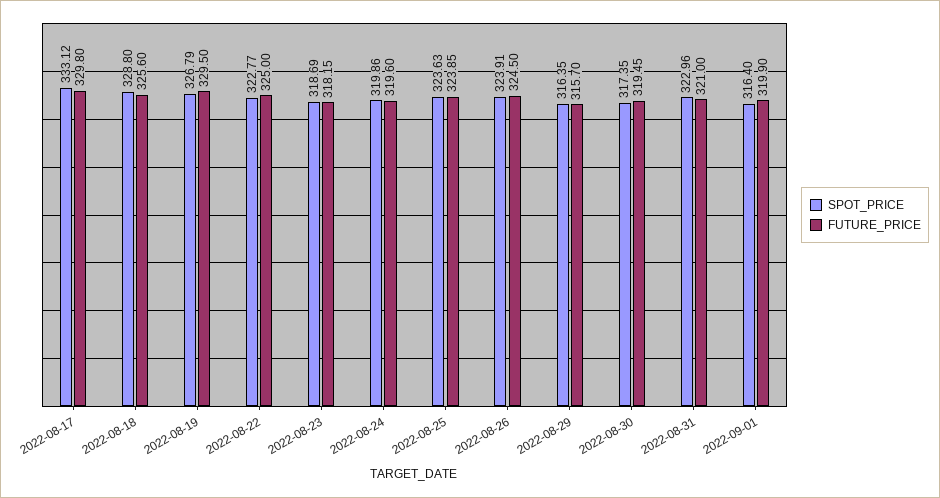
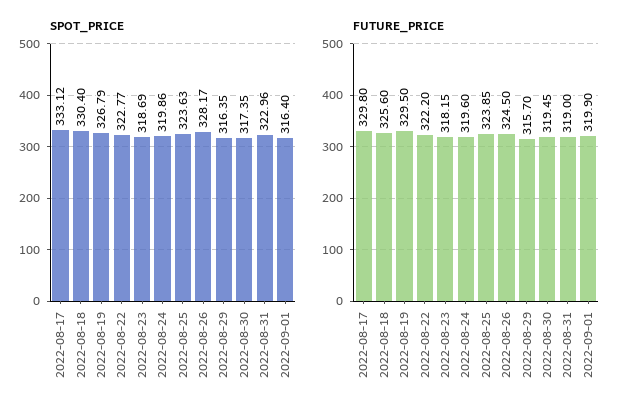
SPOT_PRICE, 2022-08-18: 328.8 -> 330.4
FUTURE_PRICE, 2022-08-22: 325 -> 322.2
SPOT_PRICE, 2022-08-26: 323.91 -> 328.17
FUTURE_PRICE, 2022-08-31: 321 -> 319

